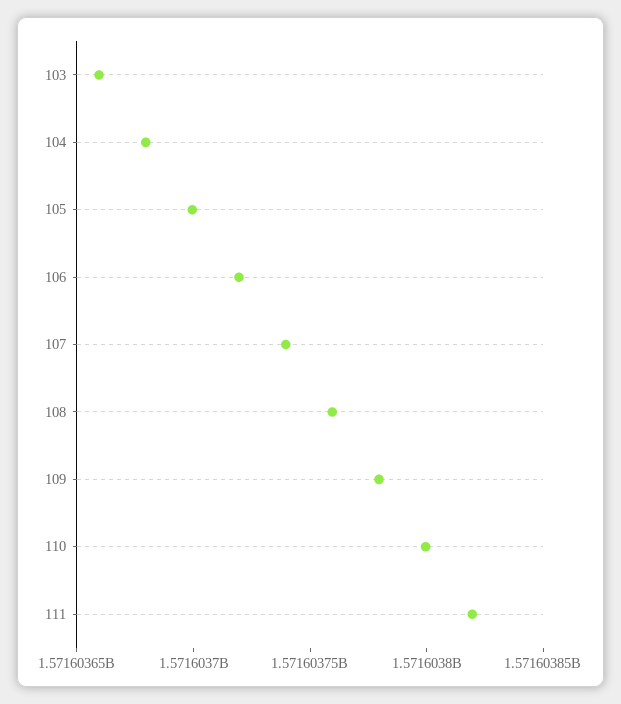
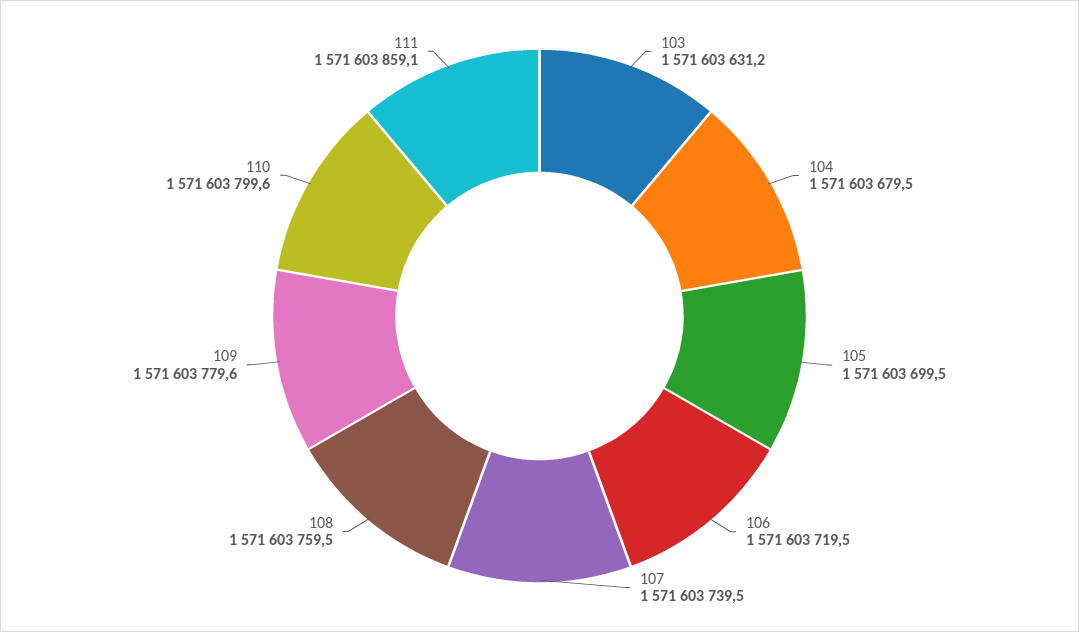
103: 1571603660 -> 1571603631.2
111: 1571603820 -> 1571603859.1

